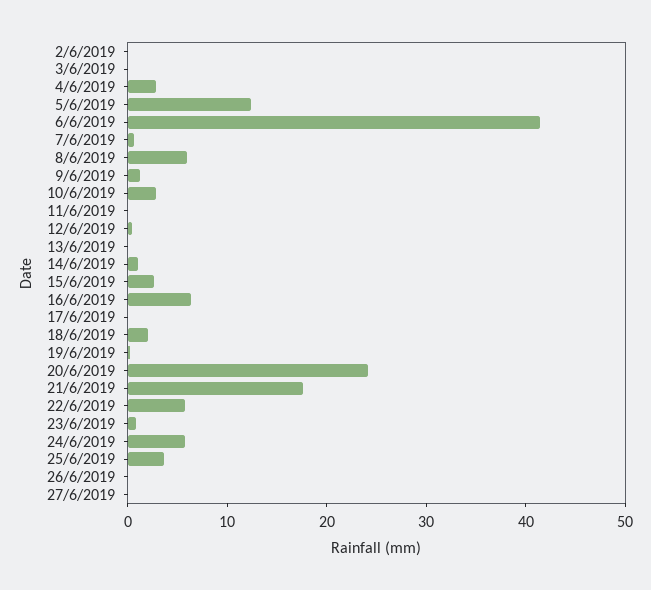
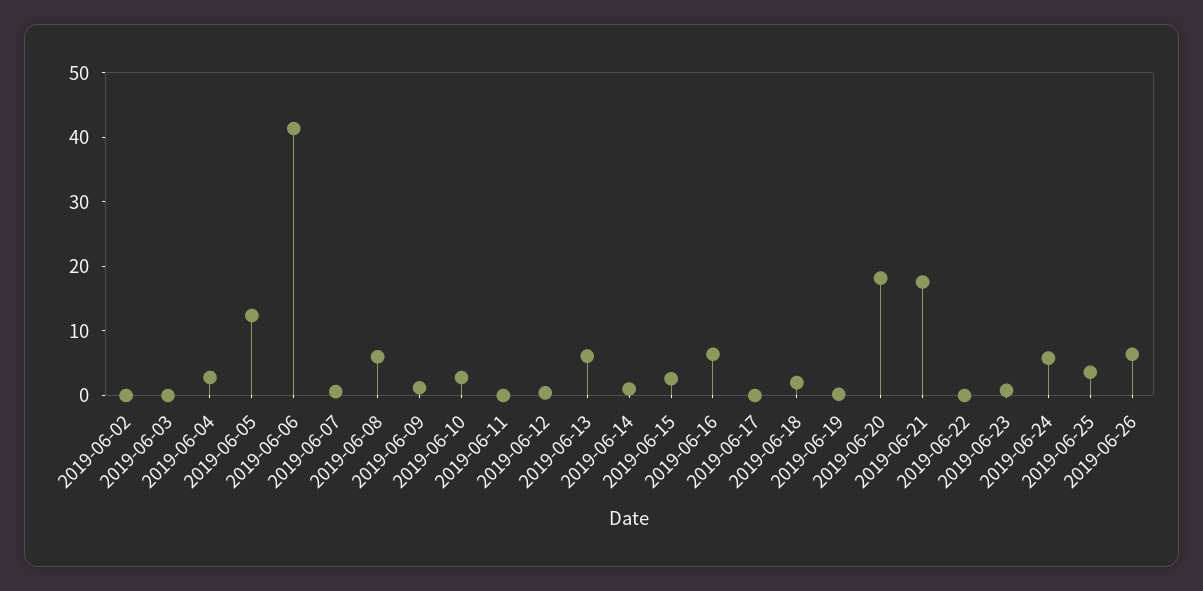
13/6/2019: 0 -> 6
20/6/2019: 24 -> 18
22/6/2019: 6 -> 0
26/6/2019: 0 -> 6
27/6/2019: 0 -> none

